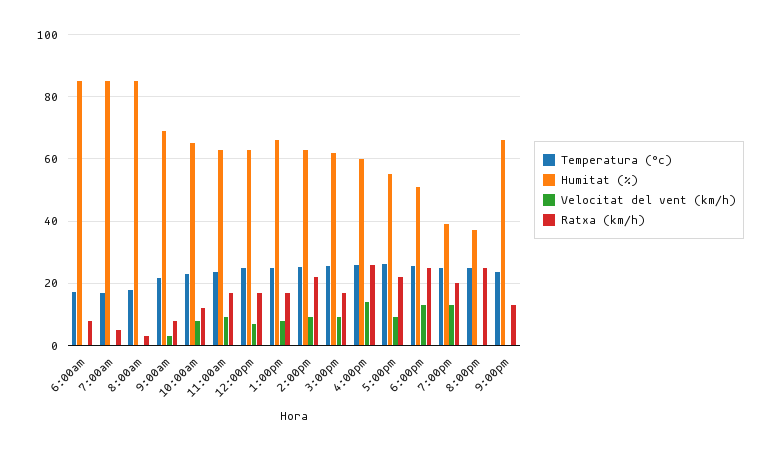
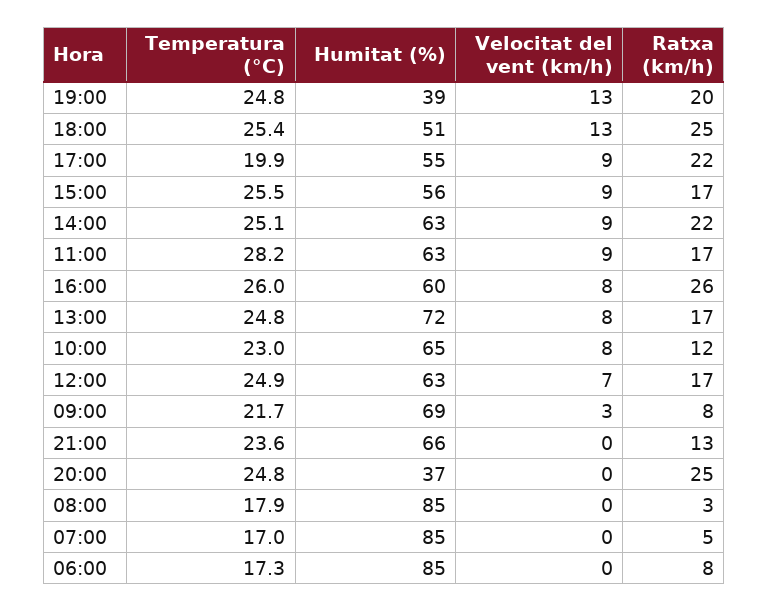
Temperatura (°c), 11:00am: 24 -> 28.2
Humitat (%), 1:00pm: 66 -> 72
Humitat (%), 3:00pm: 62 -> 56
Velocitat del vent (km/h), 4:00pm: 14 -> 8
Temperatura (°c), 5:00pm: 26 -> 19.9

